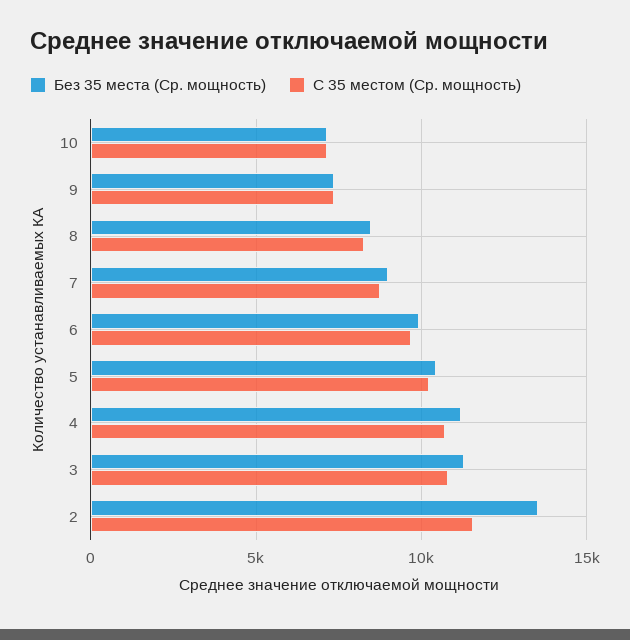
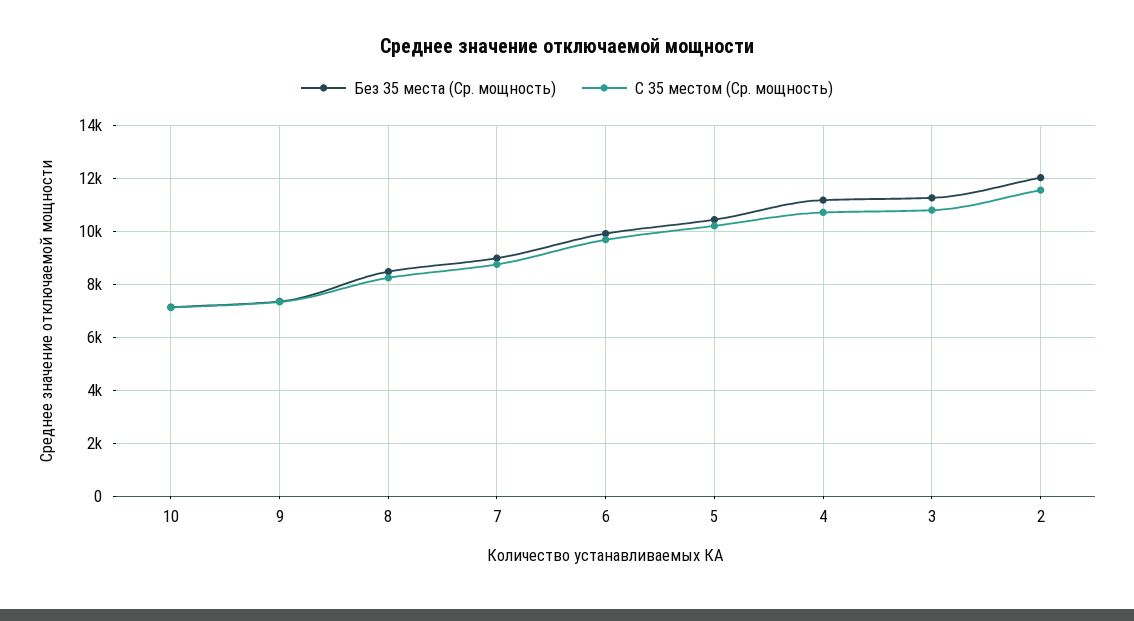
Без 35 места (Ср. мощность), 2: 13500 -> 12000

